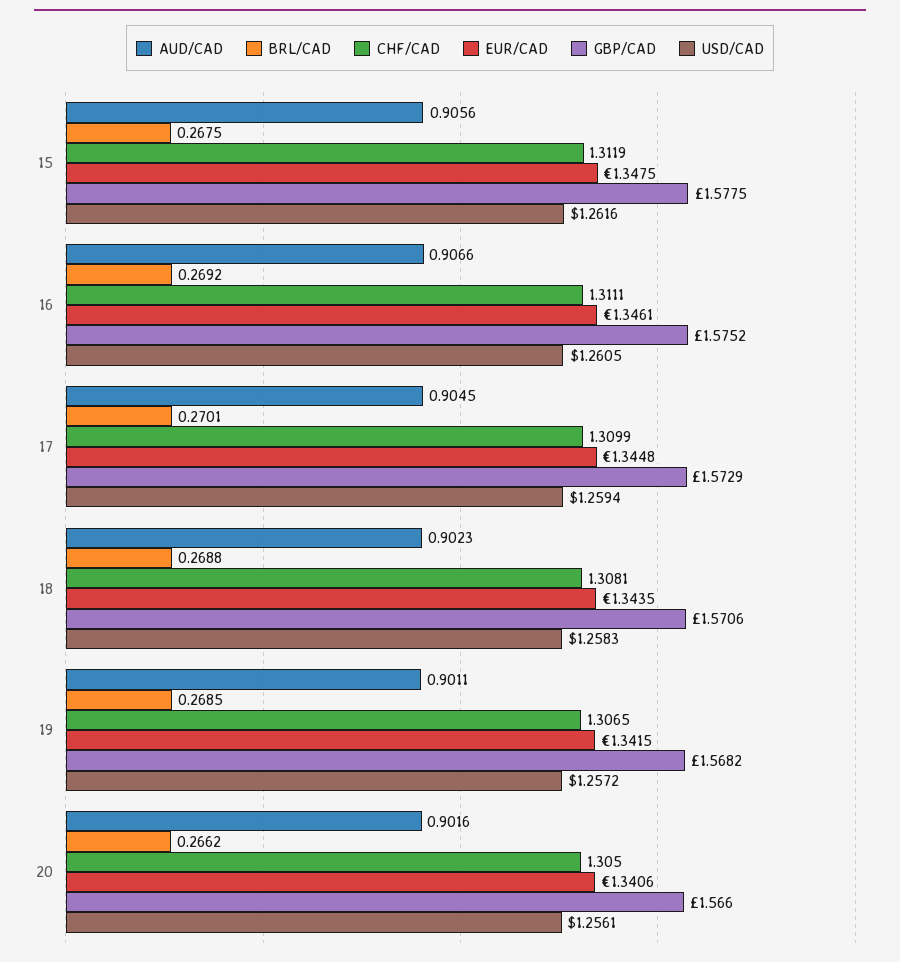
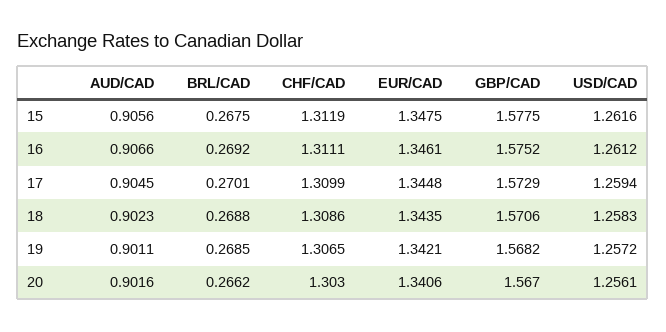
USD/CAD, 16: 1.2605 -> 1.2612
CHF/CAD, 18: 1.3081 -> 1.3086
EUR/CAD, 19: 1.3415 -> 1.3421
CHF/CAD, 20: 1.305 -> 1.303
GBP/CAD, 20: 1.566 -> 1.567

